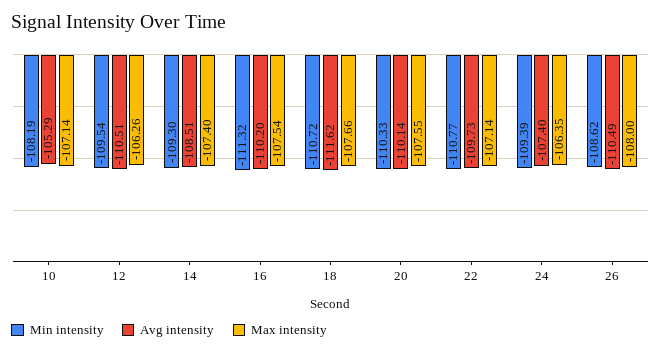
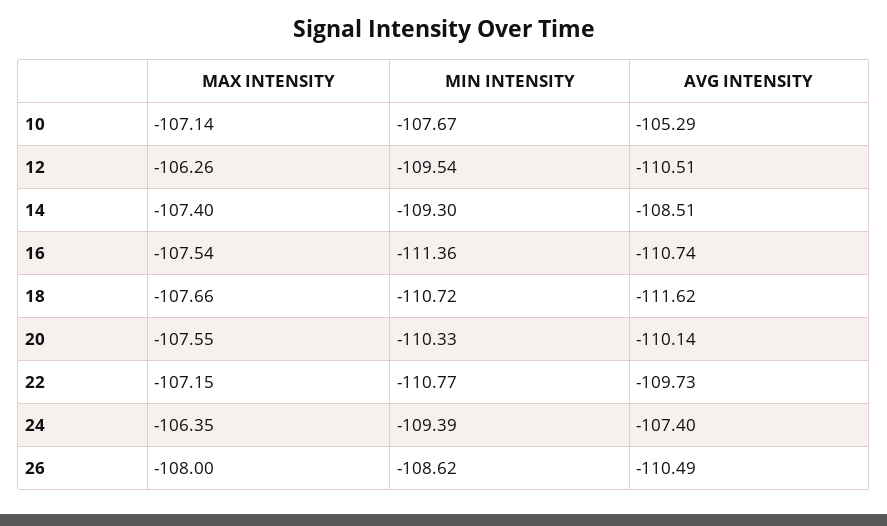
Min intensity, 10: -108.19 -> -107.67
Min intensity, 16: -111.32 -> -111.36
Avg intensity, 16: -110.2 -> -110.74
Max intensity, 22: -107.14 -> -107.15

